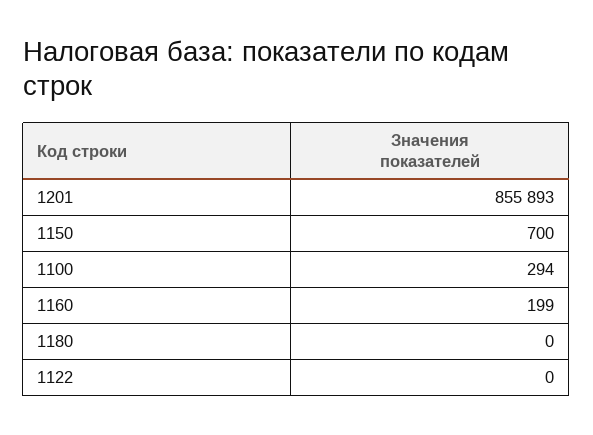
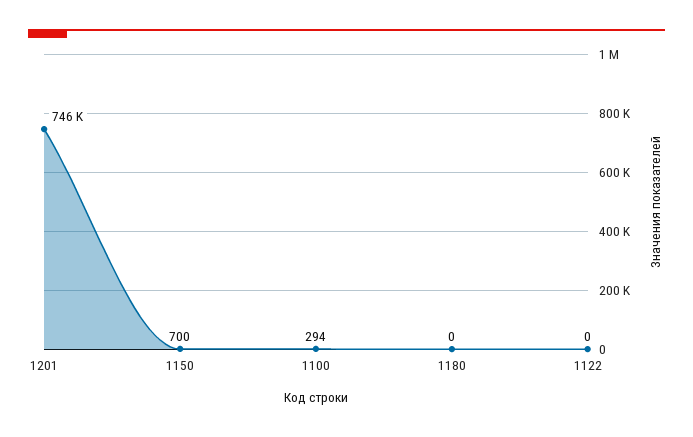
1201: 855893 -> 746000
1160: 199 -> none

